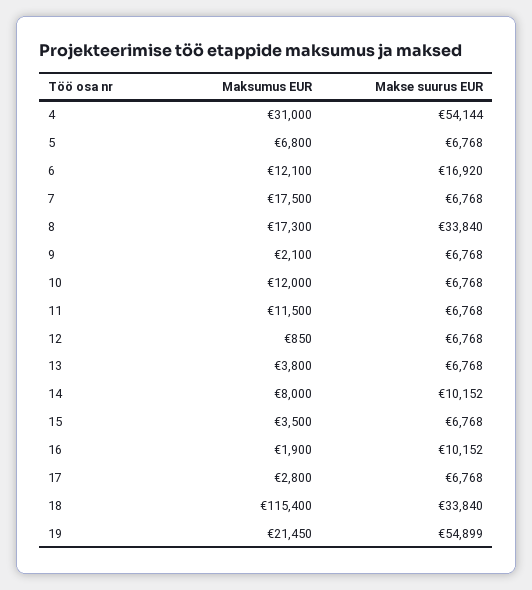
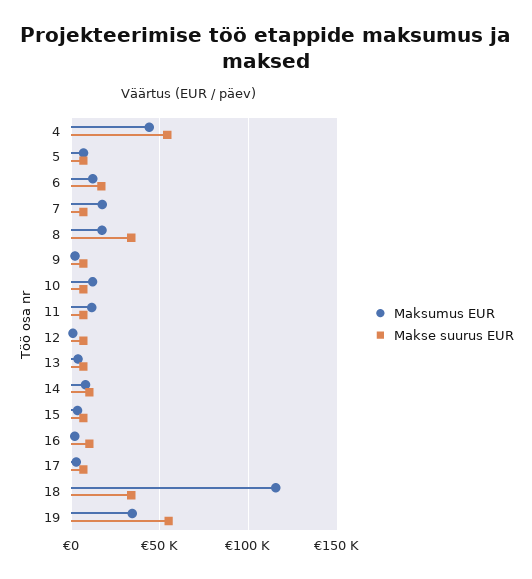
Maksumus EUR, 4: 31000 -> 45000
Maksumus EUR, 19: 21450 -> 35000

